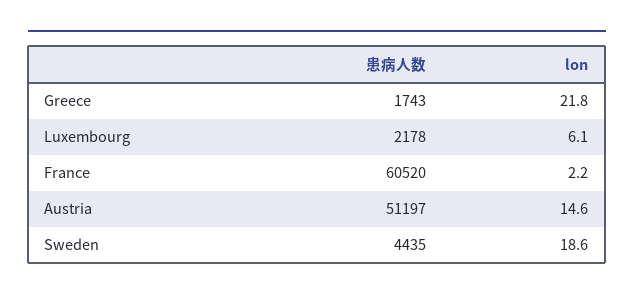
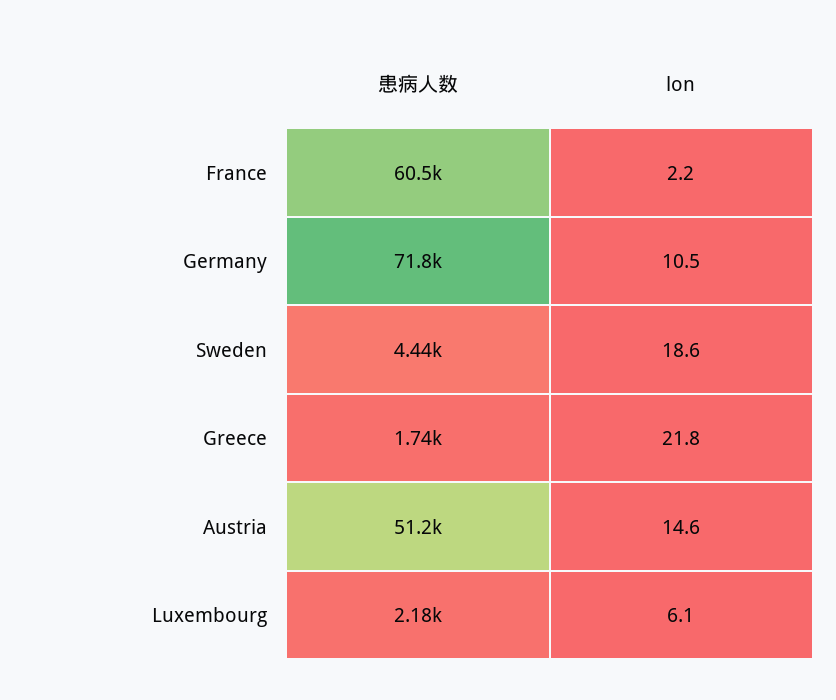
患病人数, Germany: none -> 71800
lon, Germany: none -> 10.5

